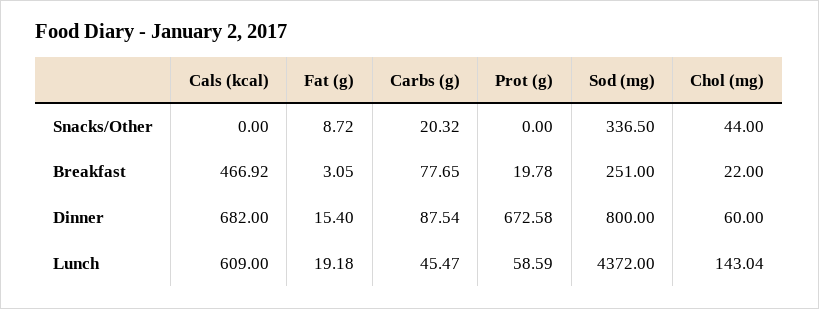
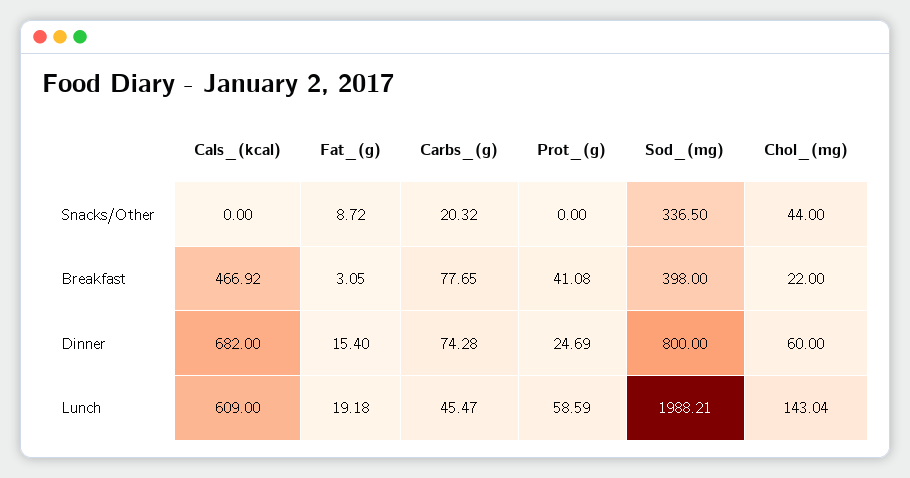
Prot (g), Breakfast: 19.78 -> 41.08
Sod (mg), Breakfast: 251 -> 398
Carbs (g), Dinner: 87.54 -> 74.28
Prot (g), Dinner: 672.58 -> 24.69
Sod (mg), Lunch: 4372 -> 1988.21

